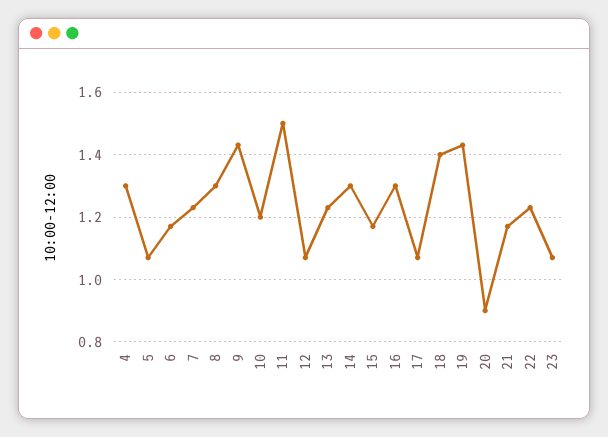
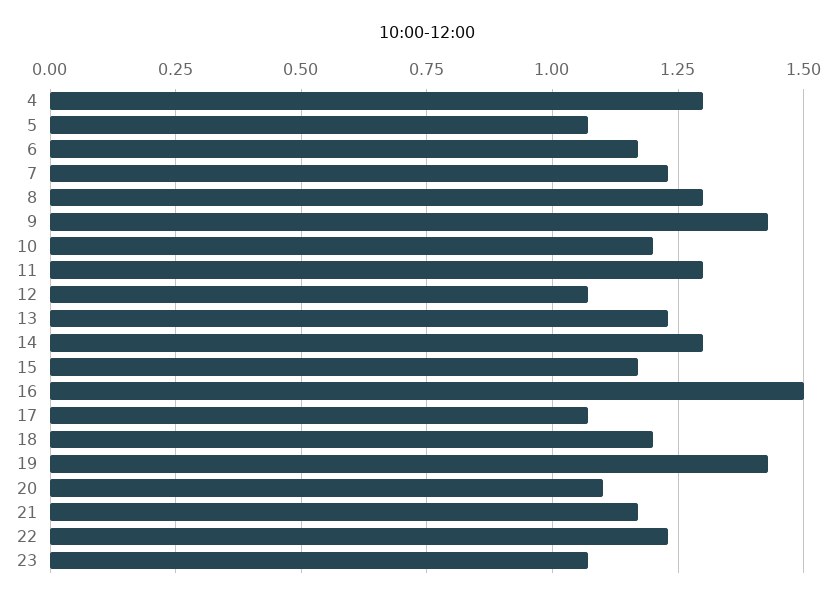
11: 1.5 -> 1.3
16: 1.3 -> 1.5
18: 1.4 -> 1.2
20: 0.9 -> 1.1

